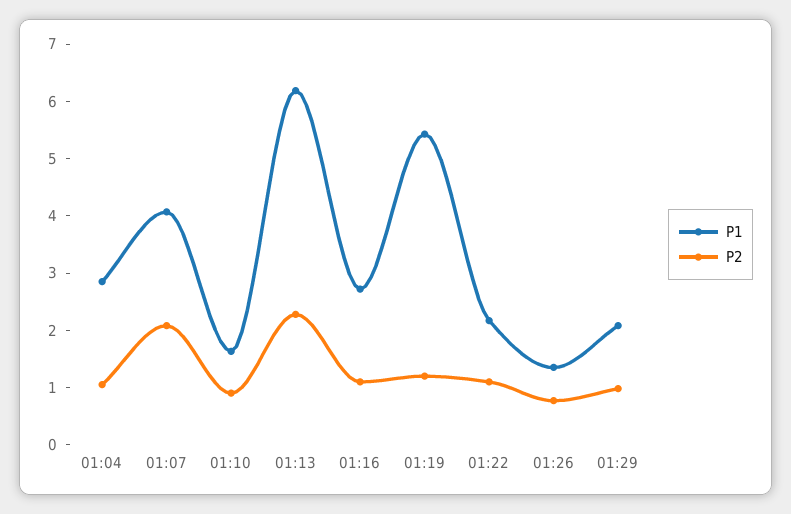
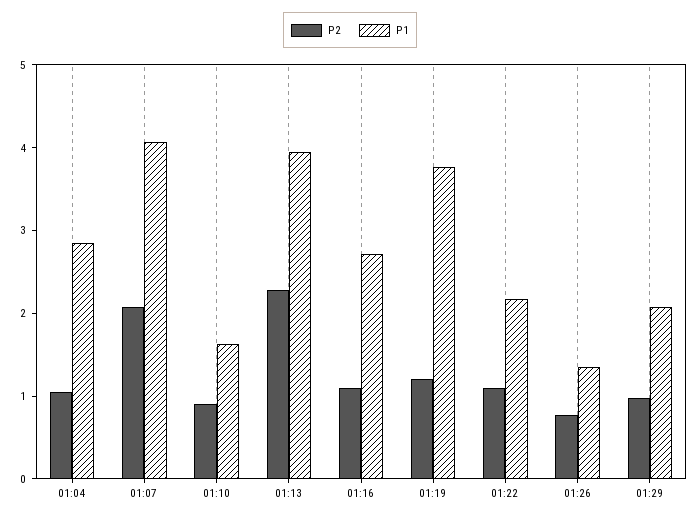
P1, 01:13: 6.2 -> 4
P1, 01:19: 5.4 -> 3.8

